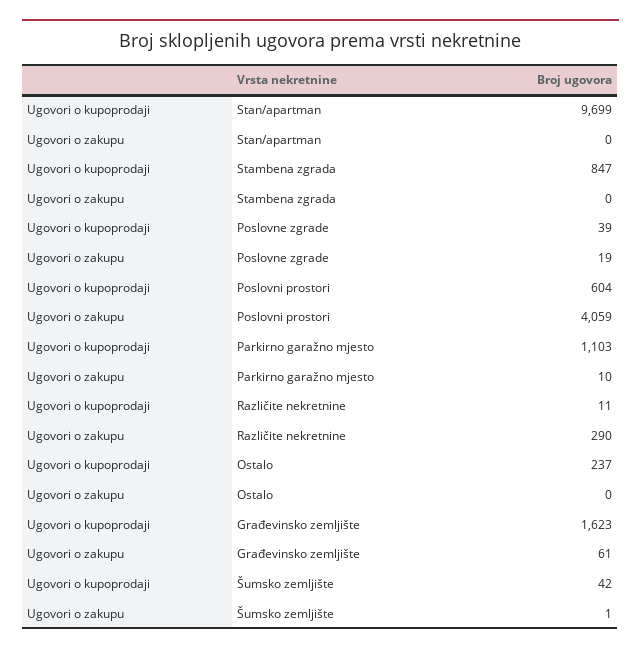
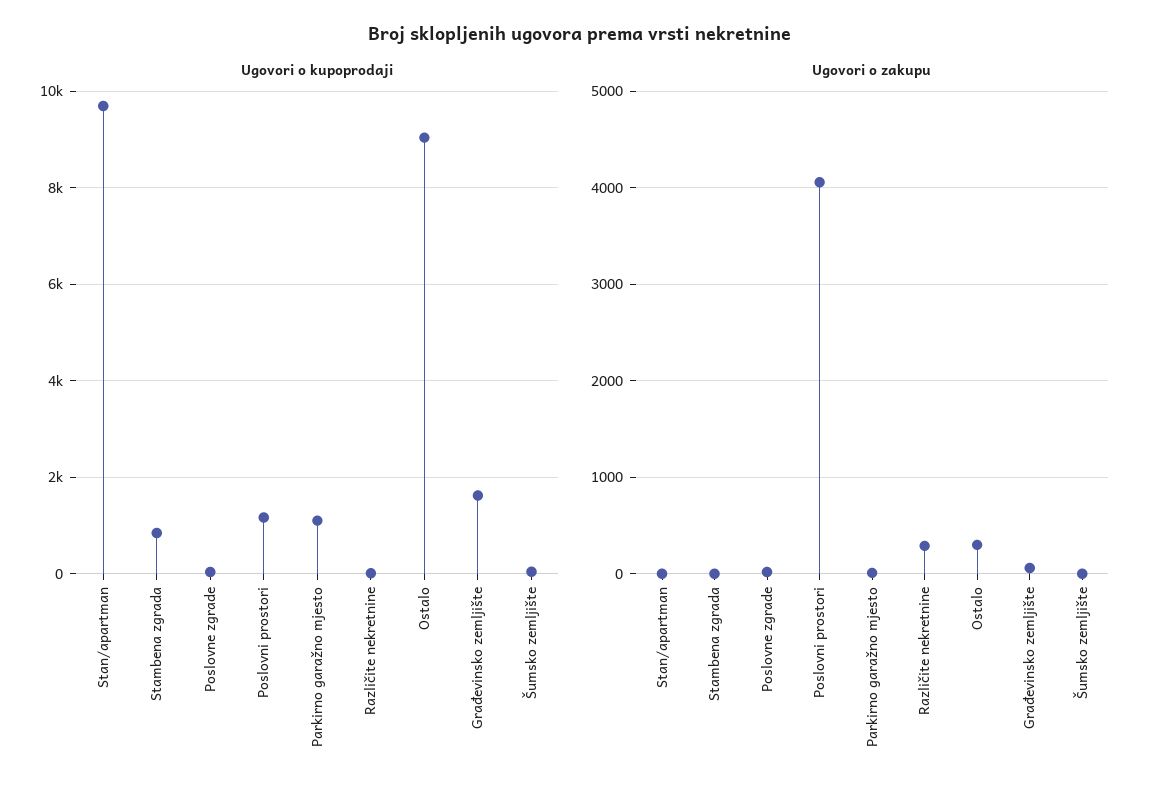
Ugovori o kupoprodaji, Poslovni prostori: 604 -> 1200
Ugovori o kupoprodaji, Ostalo: 237 -> 9000
Ugovori o zakupu, Ostalo: 0 -> 300

